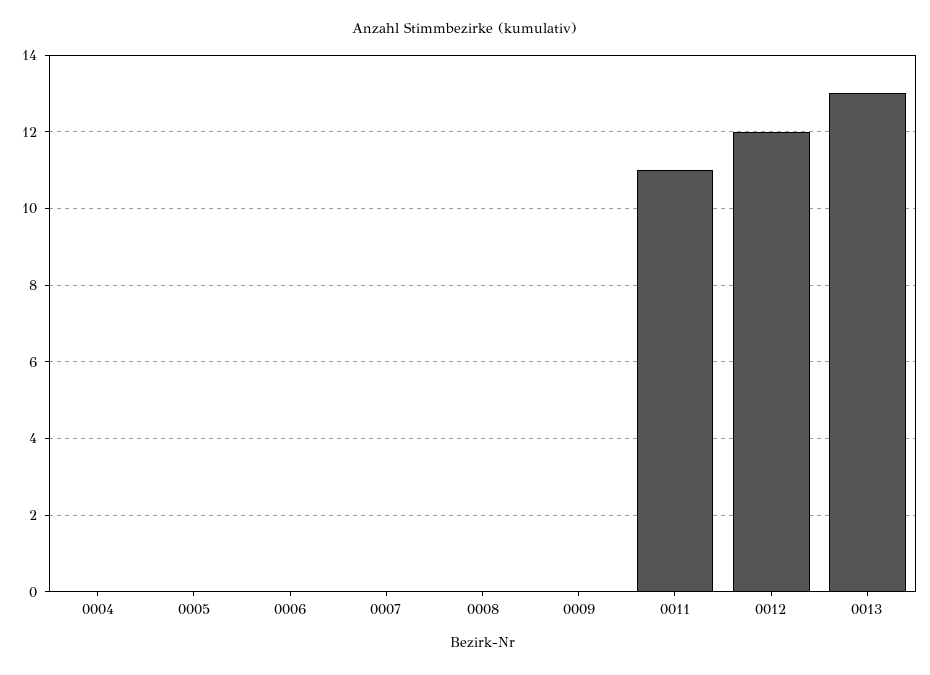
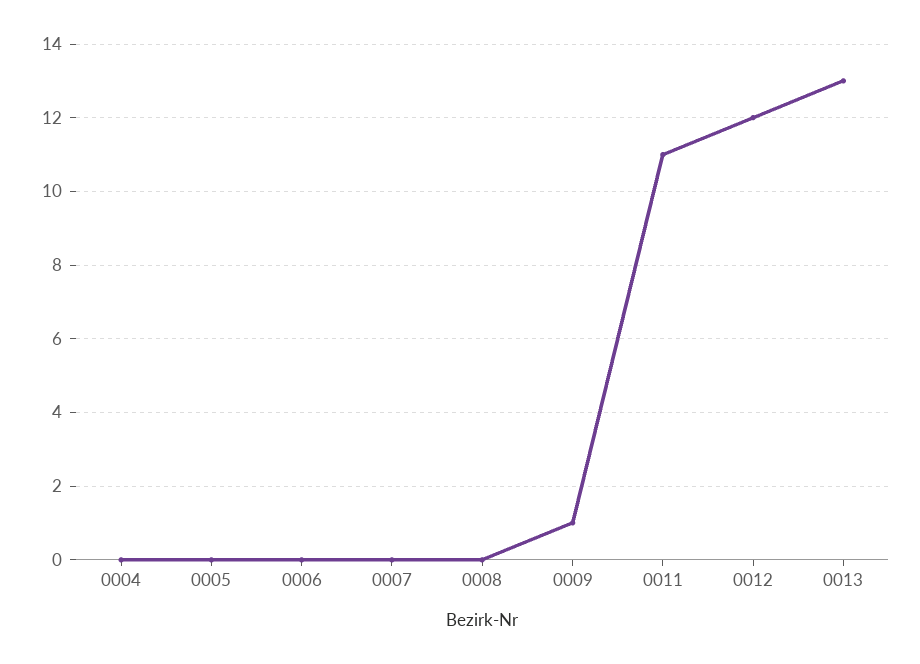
0009: 0 -> 1

